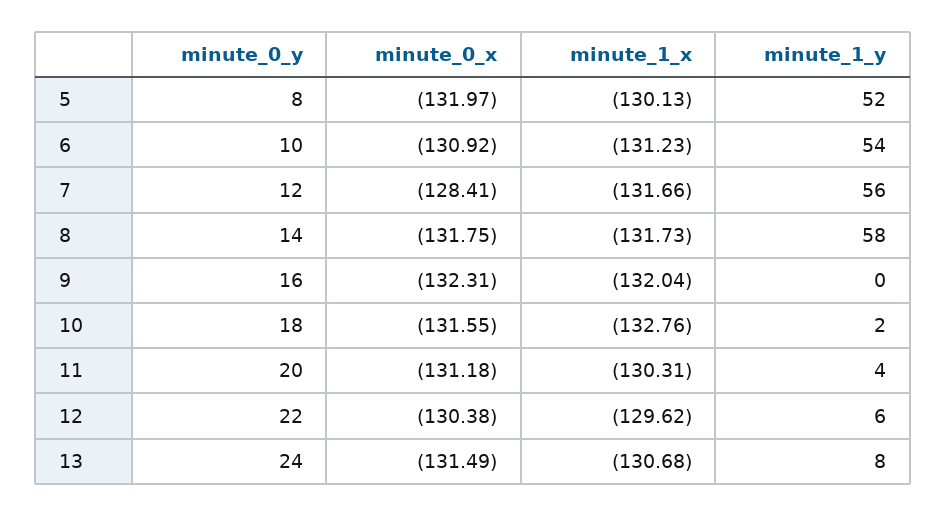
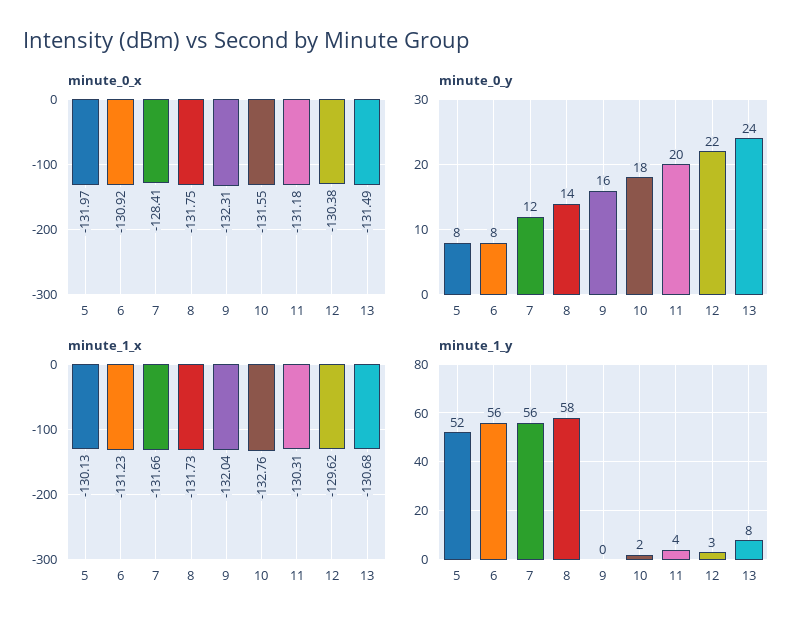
minute_0_y, 6: 10 -> 8
minute_1_y, 6: 54 -> 56
minute_1_y, 12: 6 -> 3

